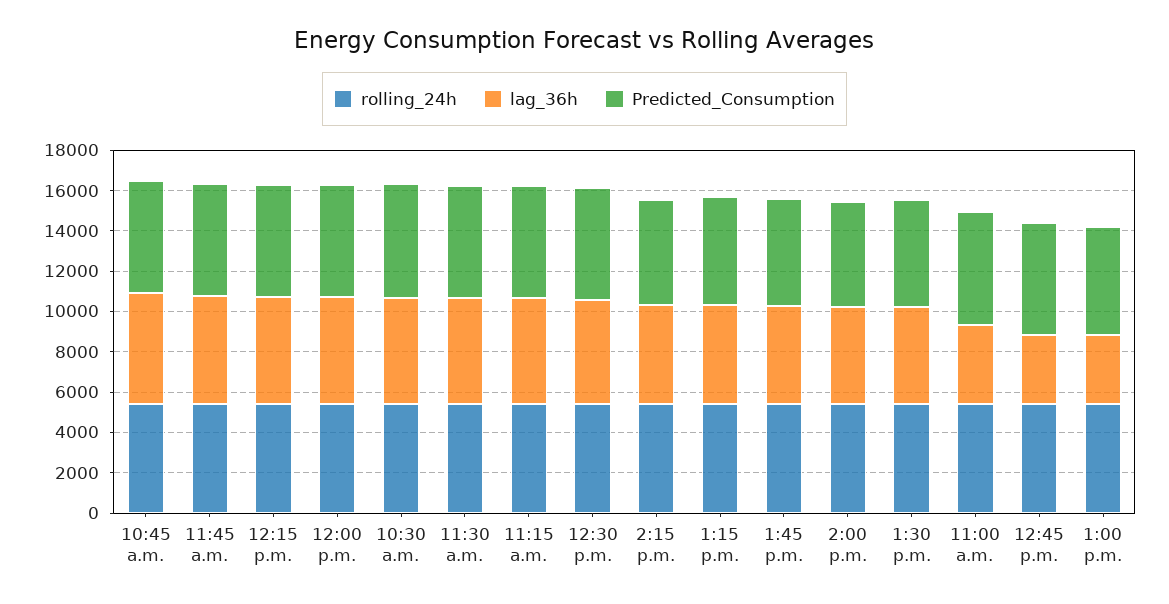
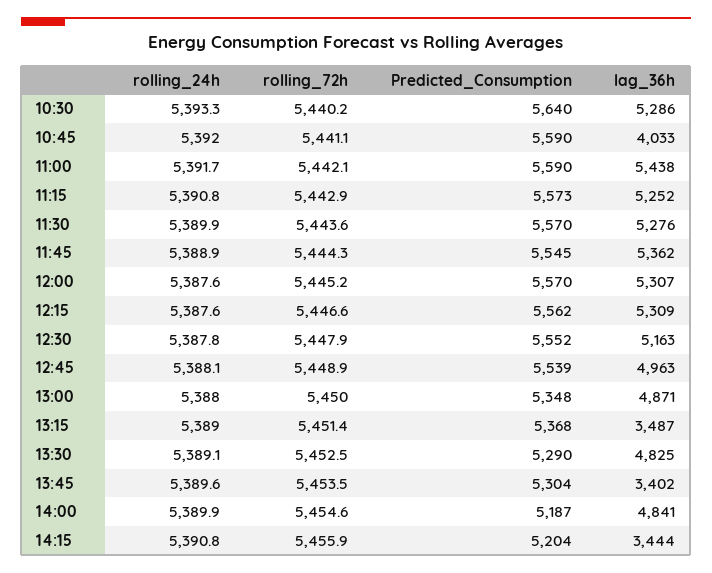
lag_36h, 10:45 a.m.: 5500 -> 4033
lag_36h, 2:15 p.m.: 5000 -> 3444
lag_36h, 1:15 p.m.: 5000 -> 3487
lag_36h, 1:45 p.m.: 5000 -> 3402
lag_36h, 11:00 a.m.: 4000 -> 5438
lag_36h, 12:45 p.m.: 3500 -> 4963
lag_36h, 1:00 p.m.: 3500 -> 4871
rolling_72h, 10:30 a.m.: none -> 5440.2
rolling_72h, 10:45 a.m.: none -> 5441.1
rolling_72h, 11:00 a.m.: none -> 5442.1
rolling_72h, 11:15 a.m.: none -> 5442.9
rolling_72h, 11:30 a.m.: none -> 5443.6
rolling_72h, 11:45 a.m.: none -> 5444.3
rolling_72h, 12:00 p.m.: none -> 5445.2
rolling_72h, 12:15 p.m.: none -> 5446.6
rolling_72h, 12:30 p.m.: none -> 5447.9
rolling_72h, 12:45 p.m.: none -> 5448.9
rolling_72h, 1:00 p.m.: none -> 5450
rolling_72h, 1:15 p.m.: none -> 5451.4
rolling_72h, 1:30 p.m.: none -> 5452.5
rolling_72h, 1:45 p.m.: none -> 5453.5
rolling_72h, 2:00 p.m.: none -> 5454.6
rolling_72h, 2:15 p.m.: none -> 5455.9

